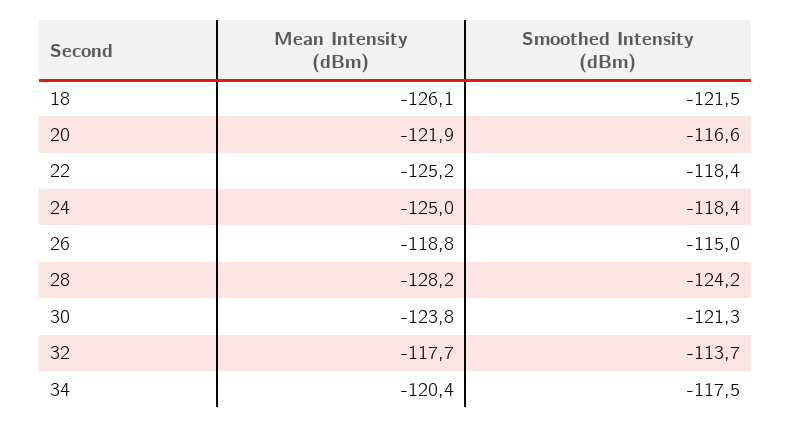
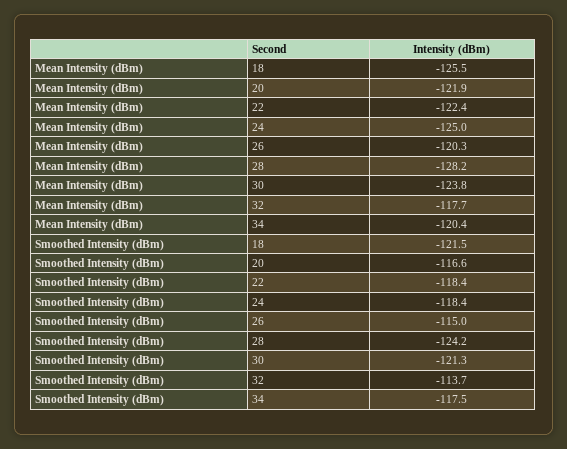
Mean Intensity (dBm), 18: -126.1 -> -125.5
Mean Intensity (dBm), 22: -125.2 -> -122.4
Mean Intensity (dBm), 26: -118.8 -> -120.3

